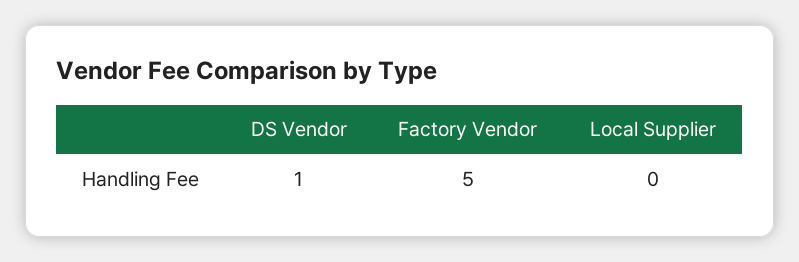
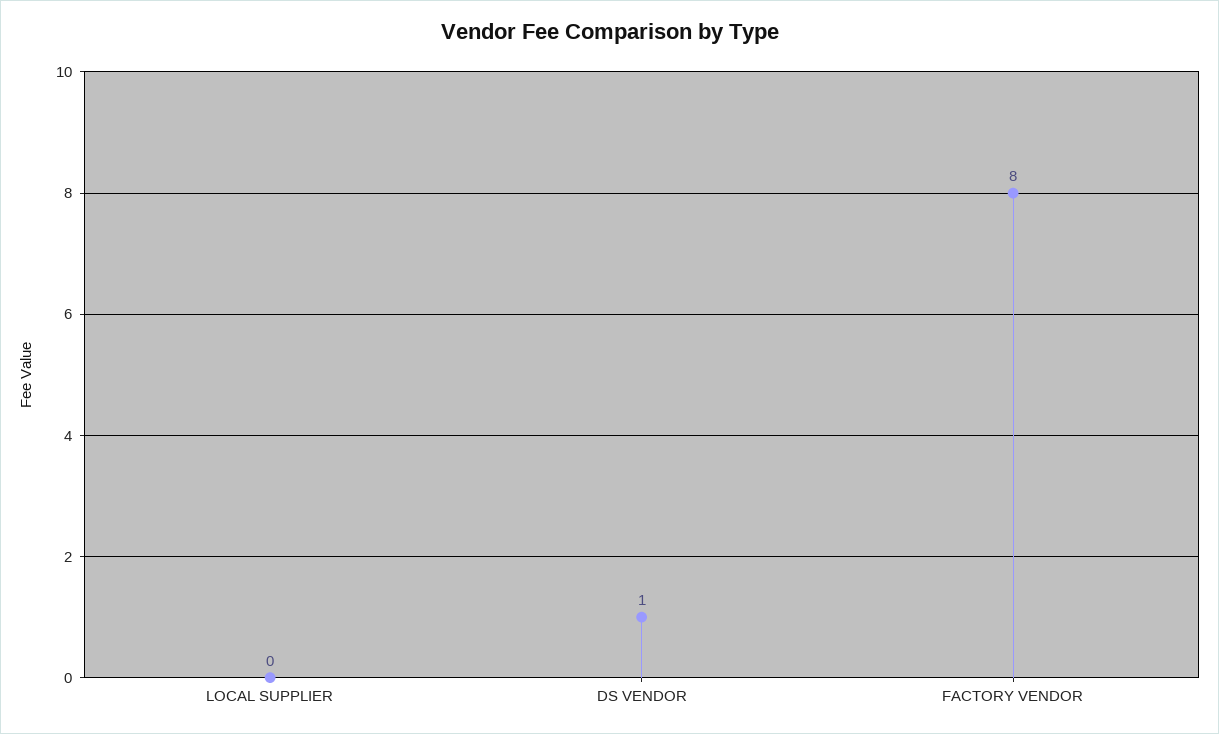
Factory Vendor: 5 -> 8

